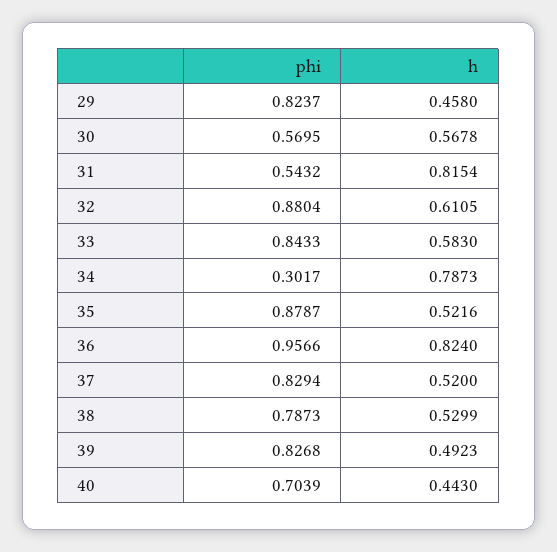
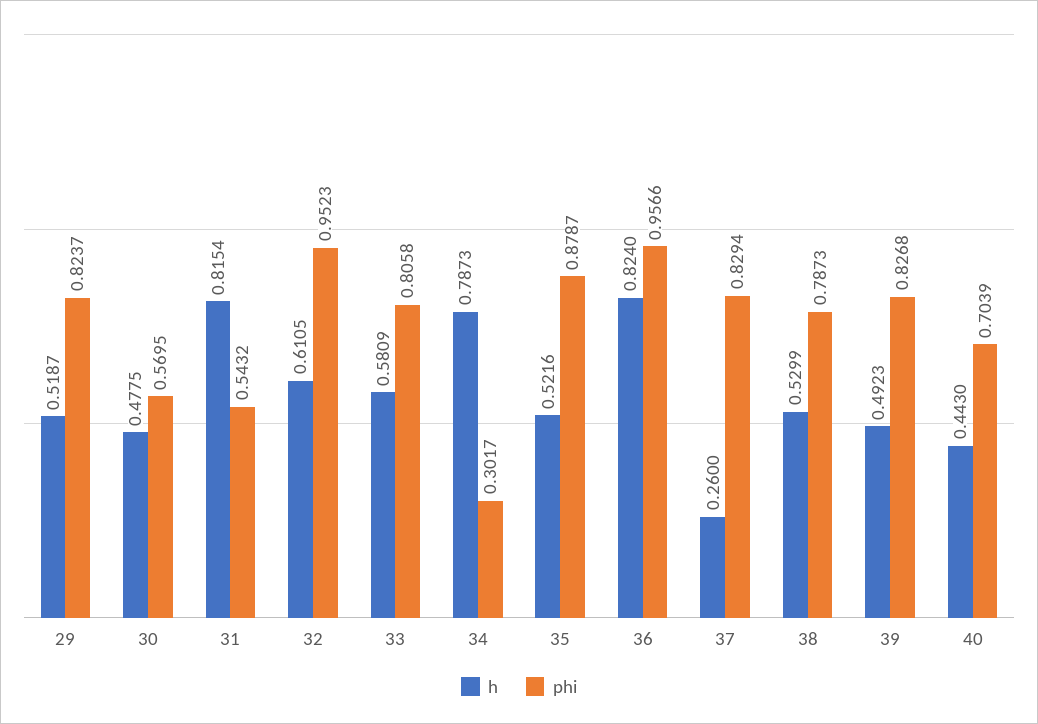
h, 29: 0.458 -> 0.5187
h, 30: 0.5678 -> 0.4775
phi, 32: 0.8804 -> 0.9523
phi, 33: 0.8433 -> 0.8058
h, 33: 0.583 -> 0.5809
h, 37: 0.52 -> 0.26

